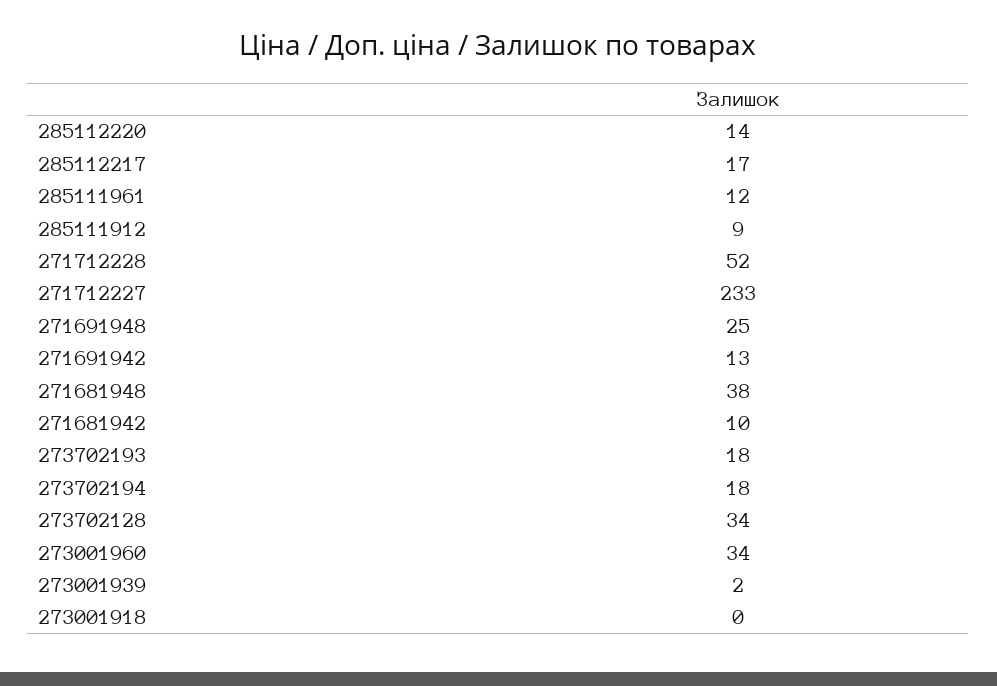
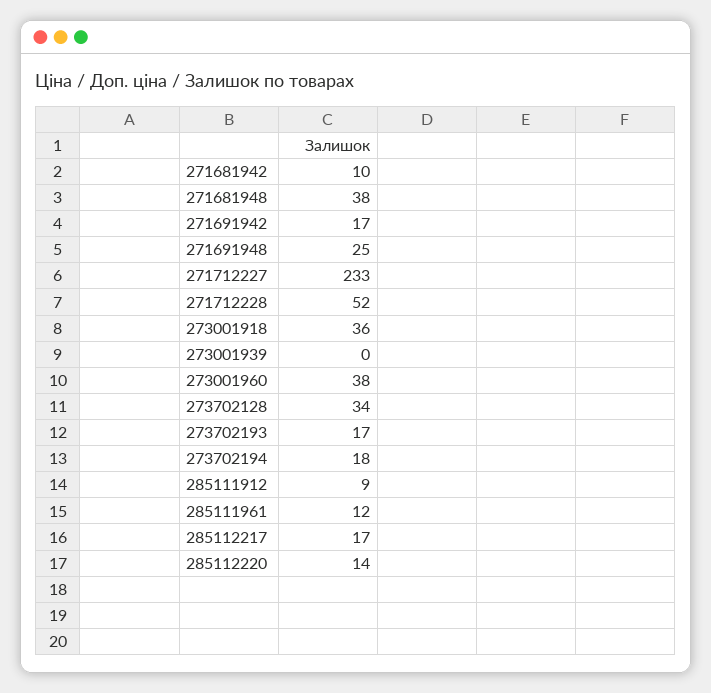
271691942: 13 -> 17
273702193: 18 -> 17
273001960: 34 -> 38
273001939: 2 -> 0
273001918: 0 -> 36

